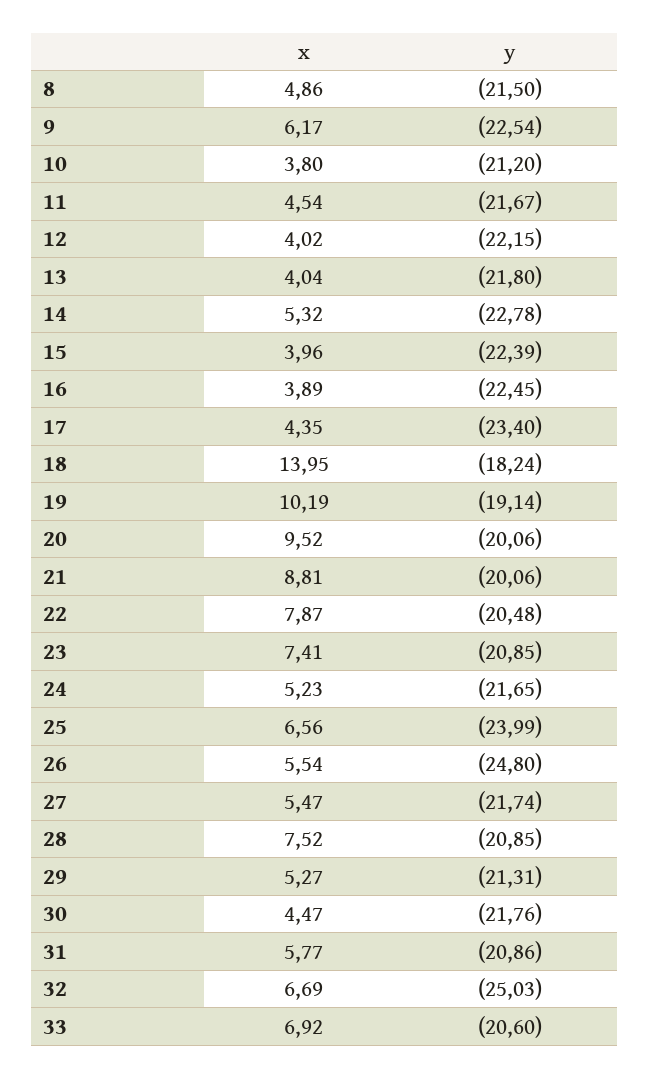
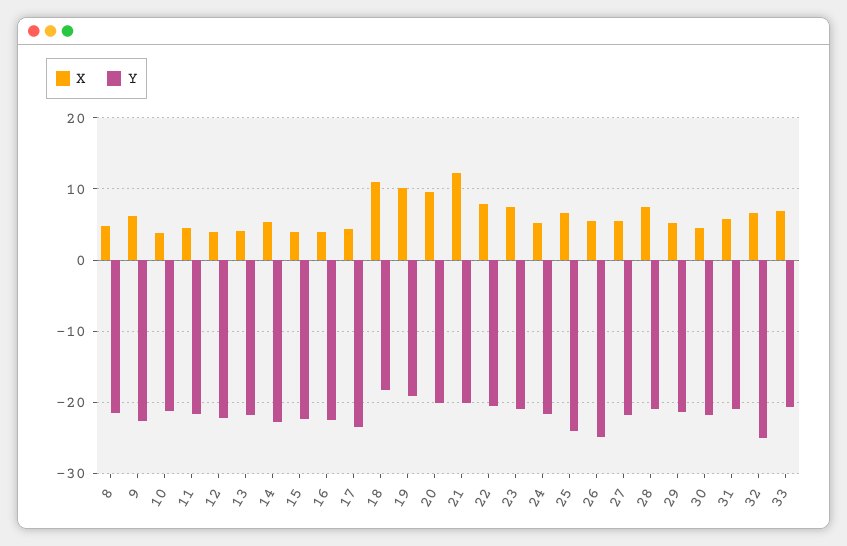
x, 18: 13.95 -> 11
x, 21: 8.81 -> 12

